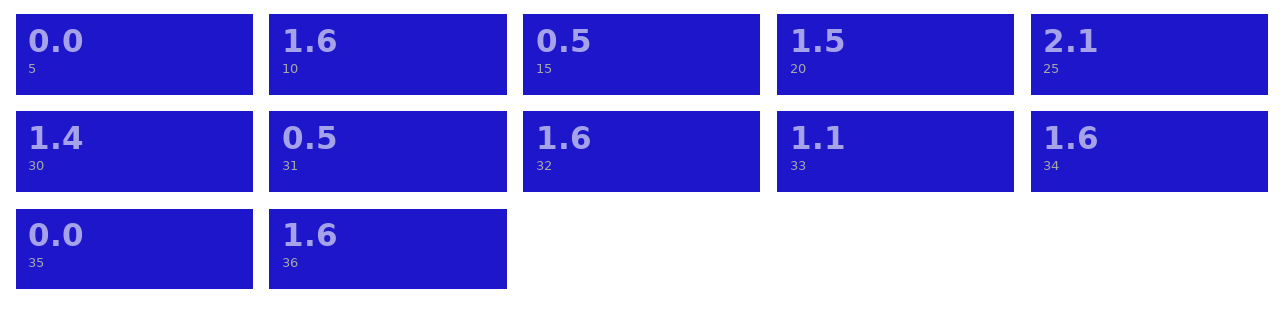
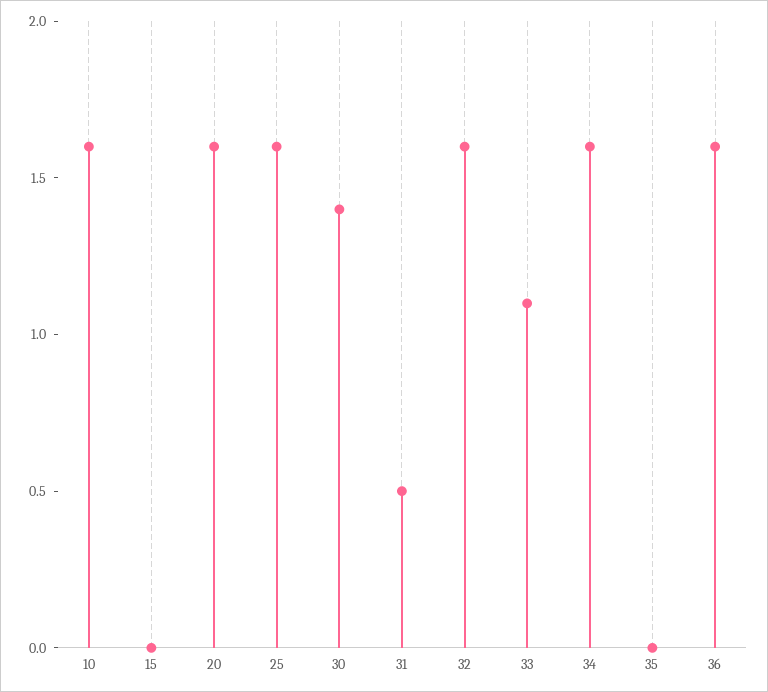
5: 0 -> none
15: 0.5 -> 0
20: 1.5 -> 1.6
25: 2.1 -> 1.6

